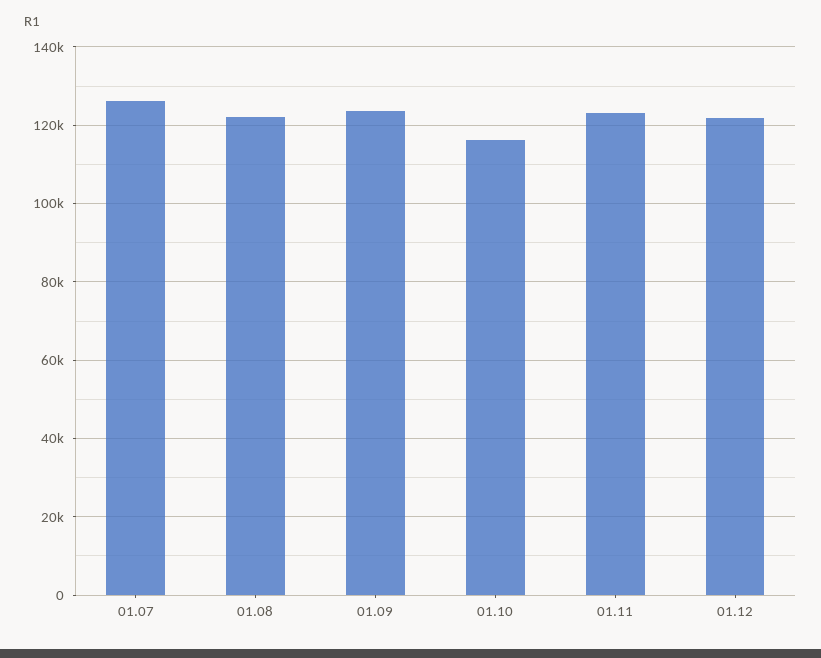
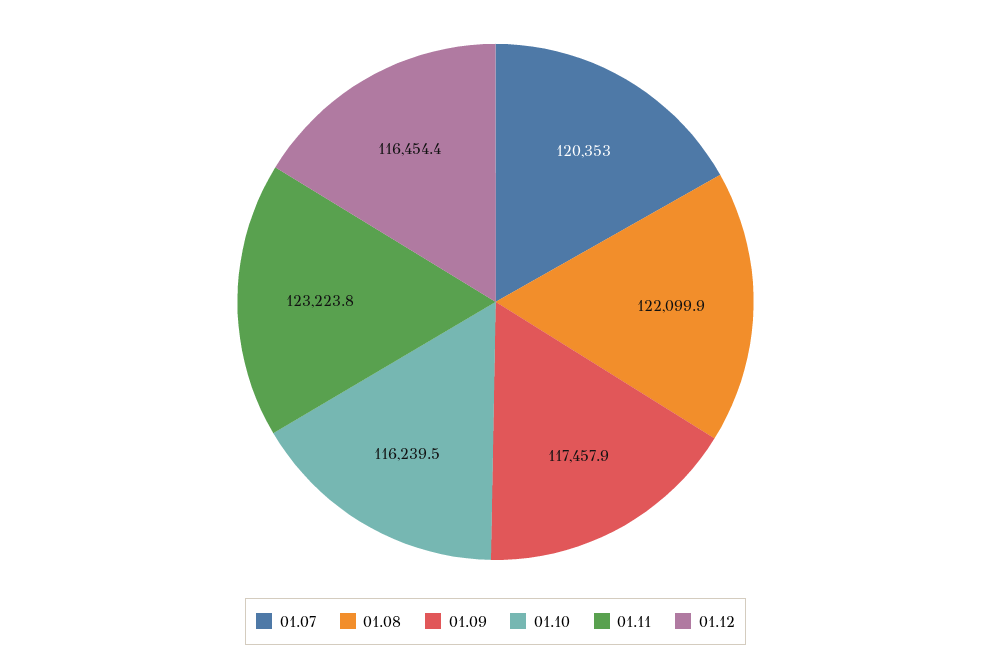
01.07: 126000 -> 120353
01.09: 124000 -> 117457.9
01.12: 122000 -> 116454.4

